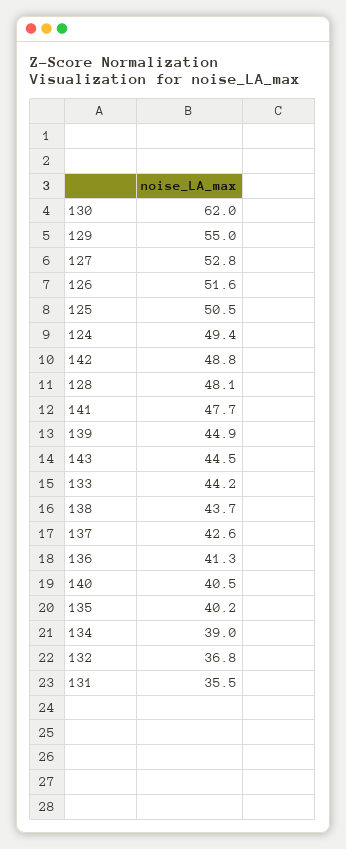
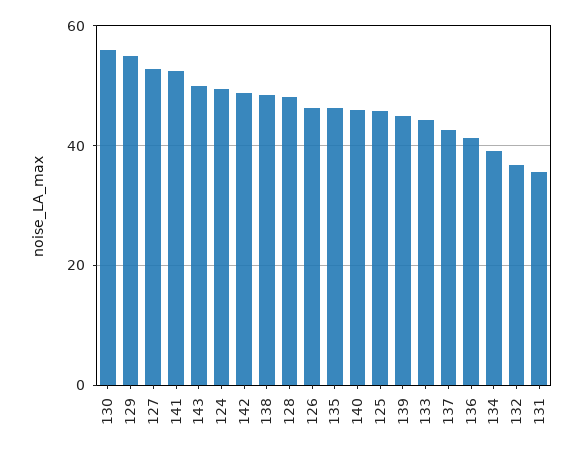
130: 62 -> 56
126: 51.6 -> 46
125: 50.5 -> 46
141: 47.7 -> 52
143: 44.5 -> 50
138: 43.7 -> 48
140: 40.5 -> 46
135: 40.2 -> 46

